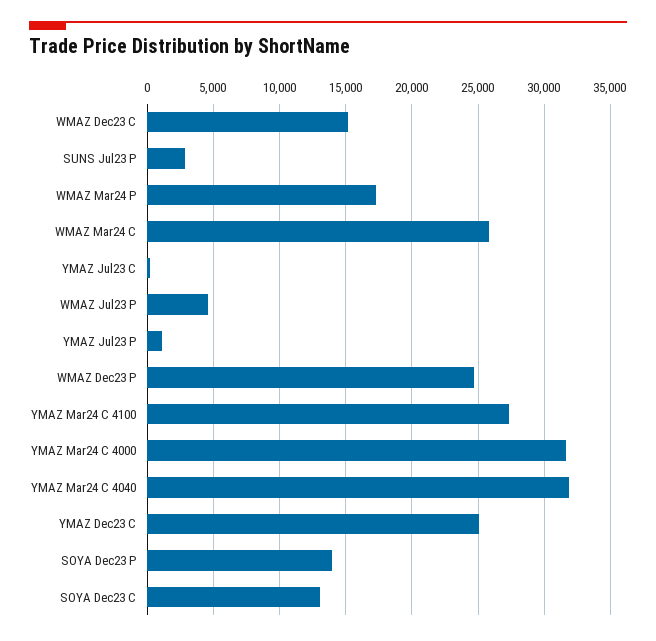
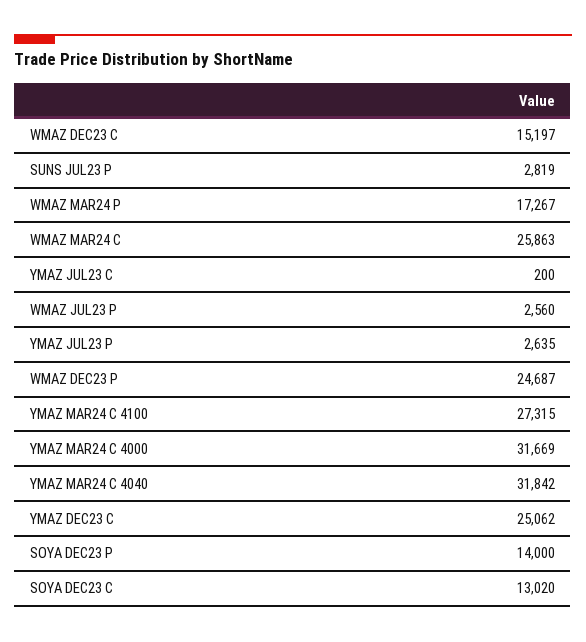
WMAZ Jul23 P: 4500 -> 2560
YMAZ Jul23 P: 1000 -> 2635

